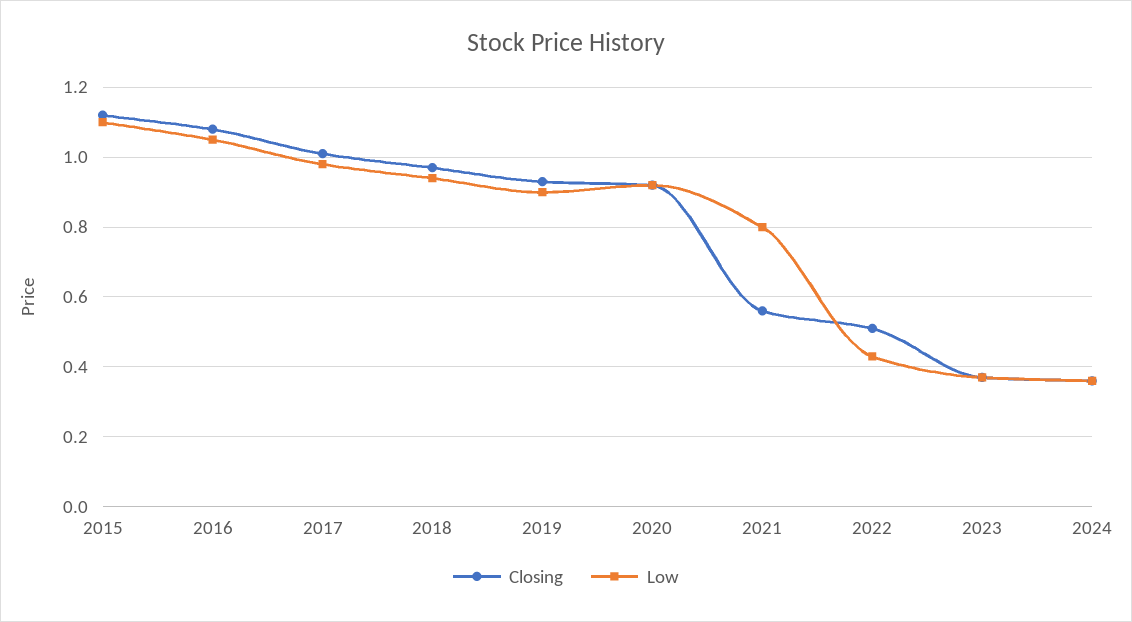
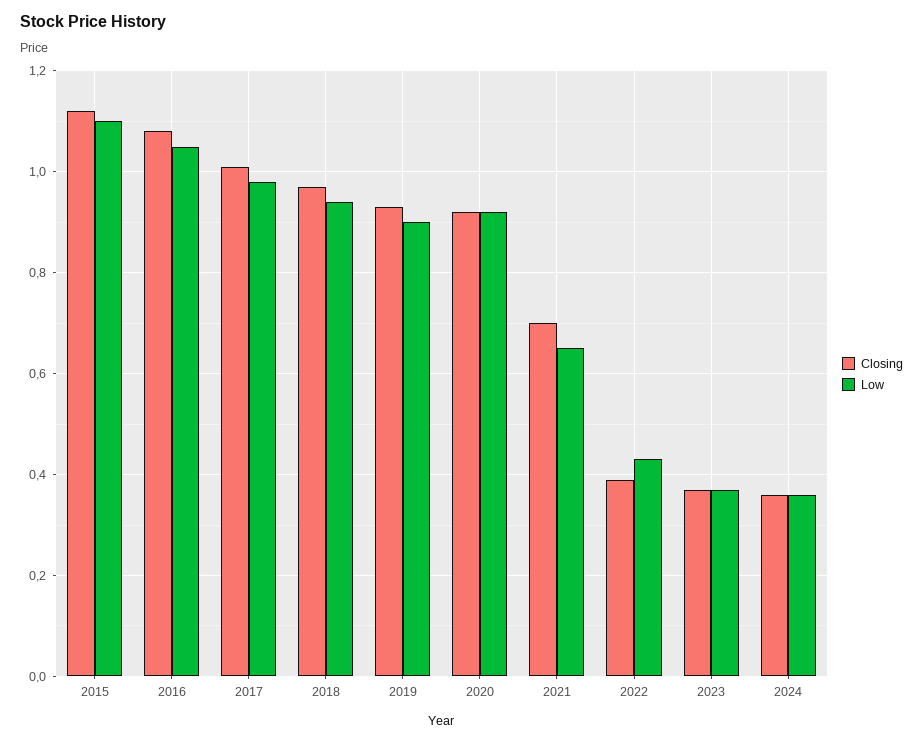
Closing, 2021: 0.55 -> 0.7
Low, 2021: 0.8 -> 0.65
Closing, 2022: 0.5 -> 0.4

